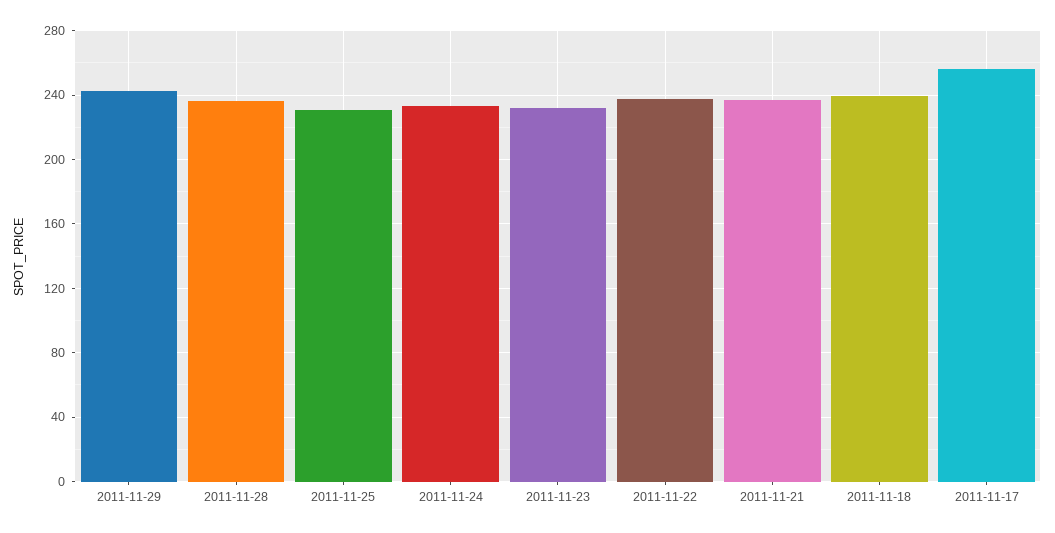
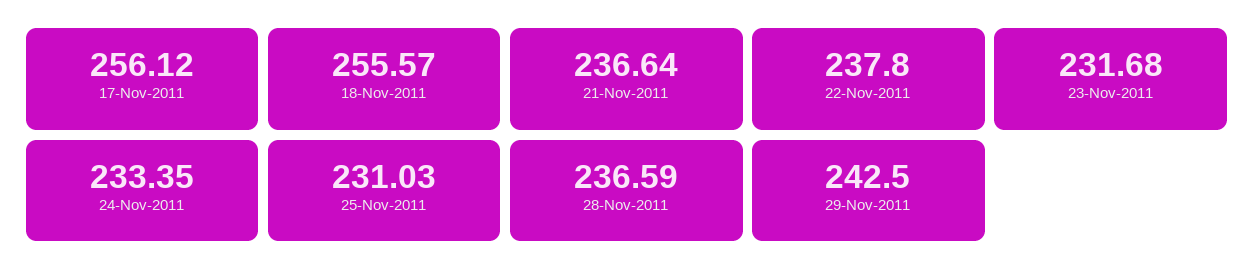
2011-11-18: 240 -> 255.57

